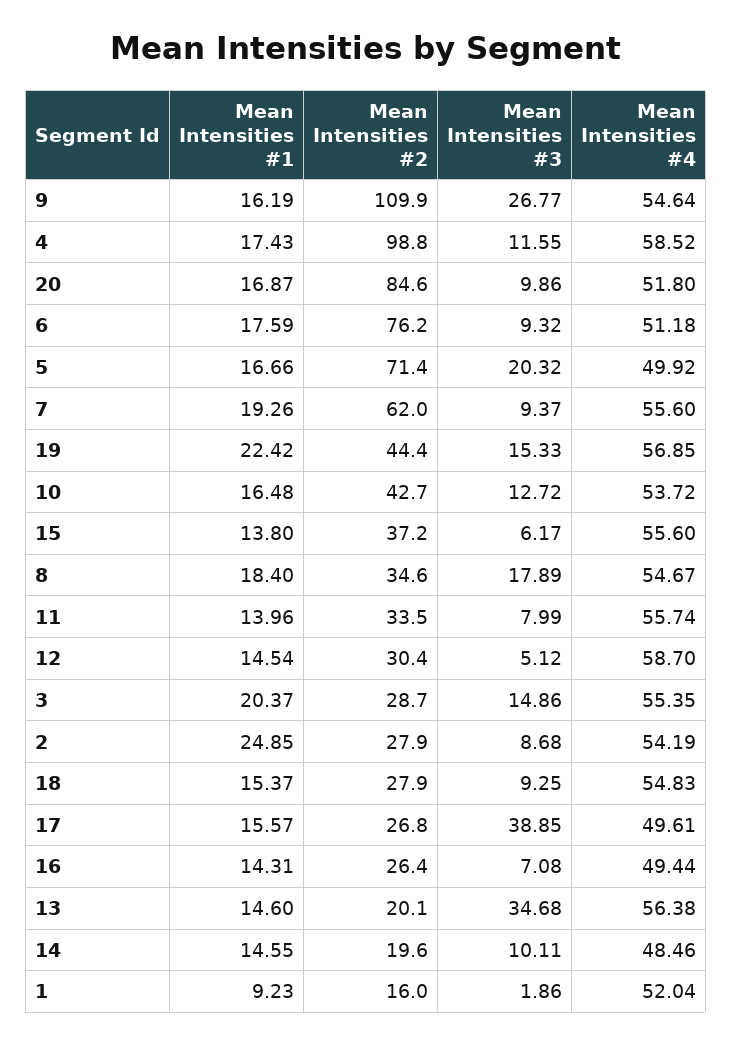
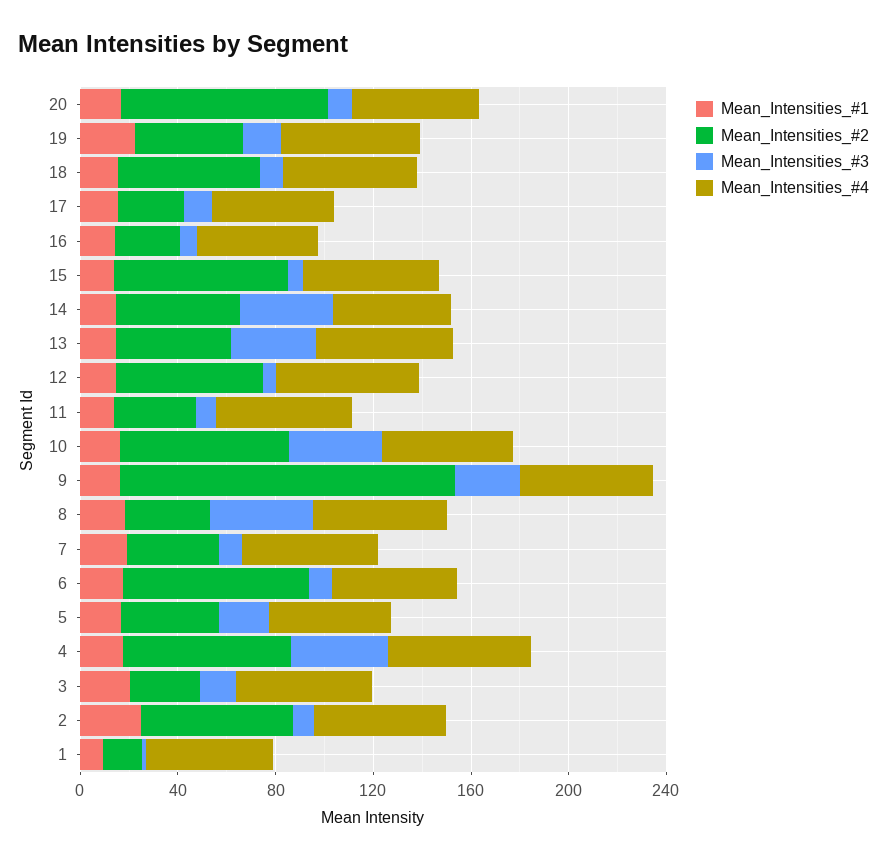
Mean Intensities #2, 9: 109.9 -> 140
Mean Intensities #2, 4: 98.8 -> 70
Mean Intensities #3, 4: 11.55 -> 40
Mean Intensities #2, 5: 71.4 -> 40
Mean Intensities #2, 7: 62 -> 40
Mean Intensities #2, 10: 42.7 -> 70
Mean Intensities #3, 10: 12.72 -> 40
Mean Intensities #2, 15: 37.2 -> 70
Mean Intensities #3, 8: 17.89 -> 40
Mean Intensities #2, 12: 30.4 -> 60
Mean Intensities #2, 2: 27.9 -> 60
Mean Intensities #2, 18: 27.9 -> 60
Mean Intensities #3, 17: 38.85 -> 10
Mean Intensities #2, 13: 20.1 -> 50
Mean Intensities #2, 14: 19.6 -> 50
Mean Intensities #3, 14: 10.11 -> 40

